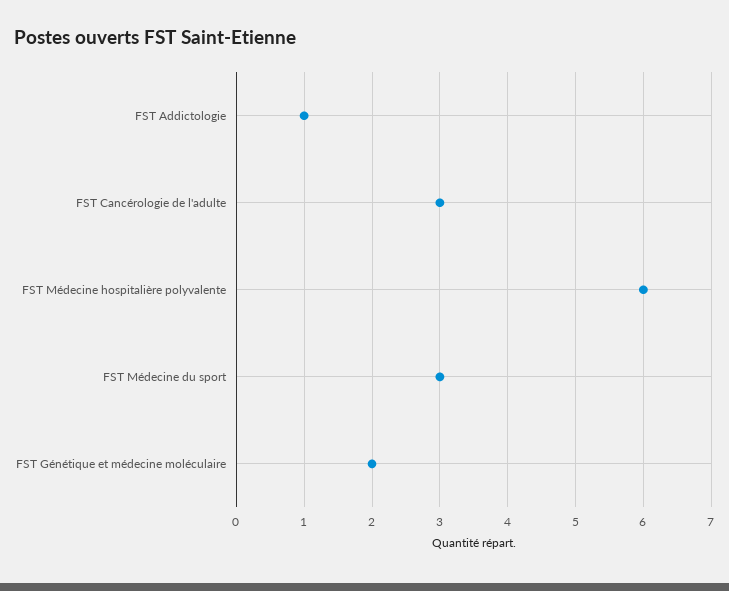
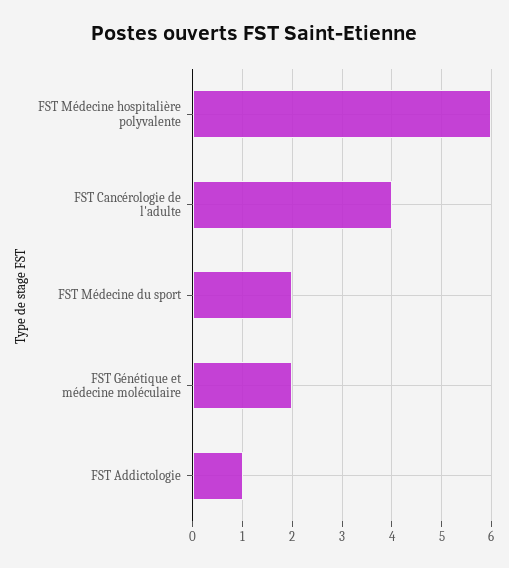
FST Cancérologie de l'adulte: 3 -> 4
FST Médecine du sport: 3 -> 2

